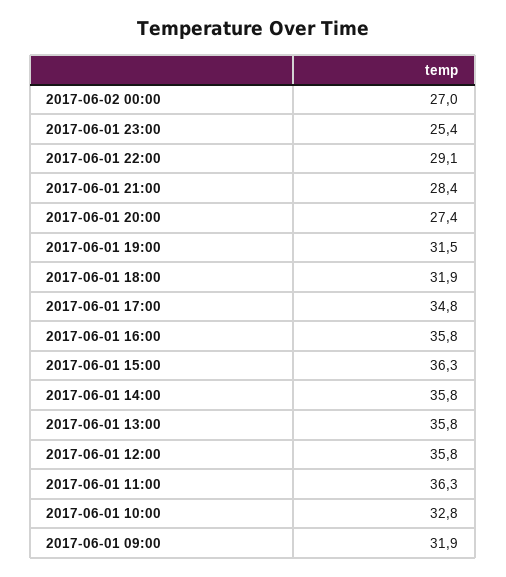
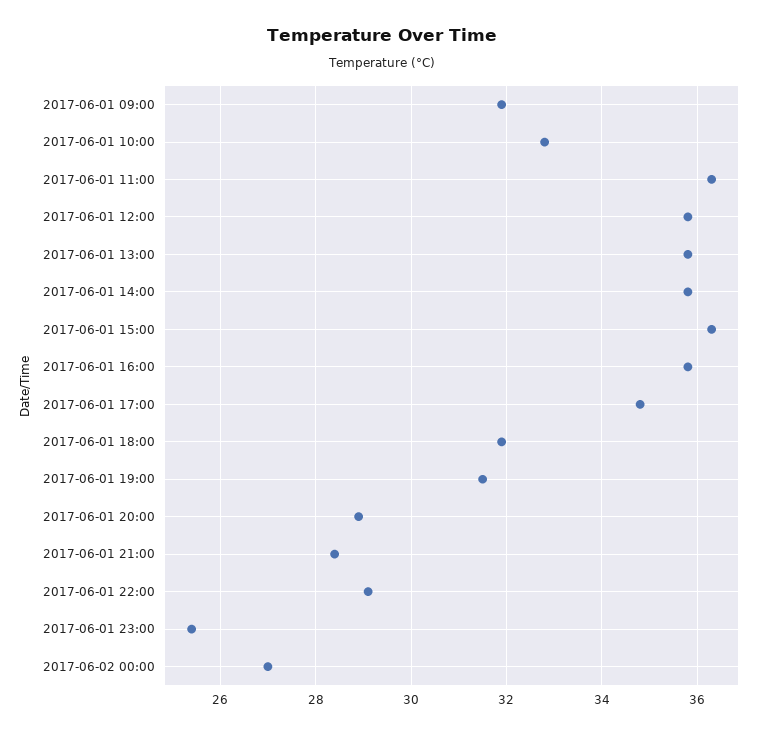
2017-06-01 20:00: 27.4 -> 29

